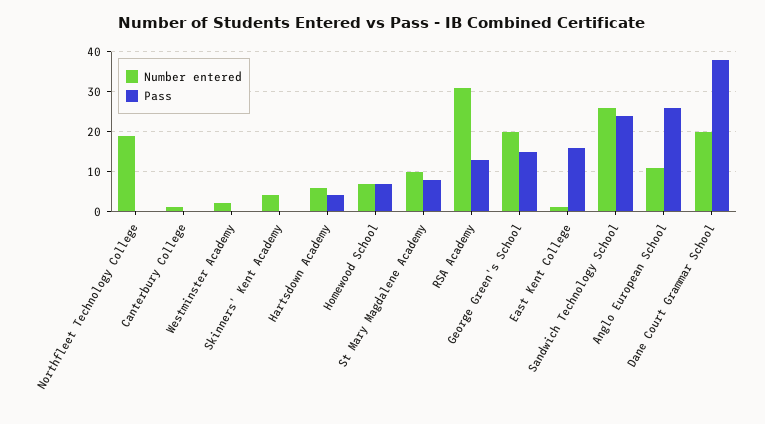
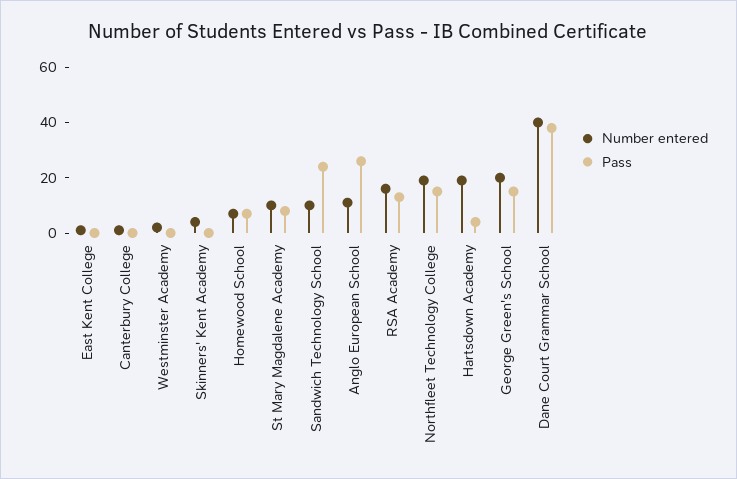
Pass, Northfleet Technology College: 0 -> 15
Number entered, Hartsdown Academy: 5 -> 20
Number entered, RSA Academy: 30 -> 15
Pass, East Kent College: 15 -> 0
Number entered, Sandwich Technology School: 25 -> 10
Number entered, Dane Court Grammar School: 20 -> 40

